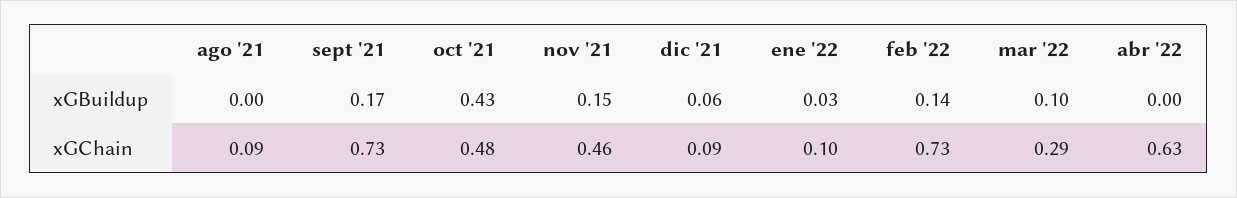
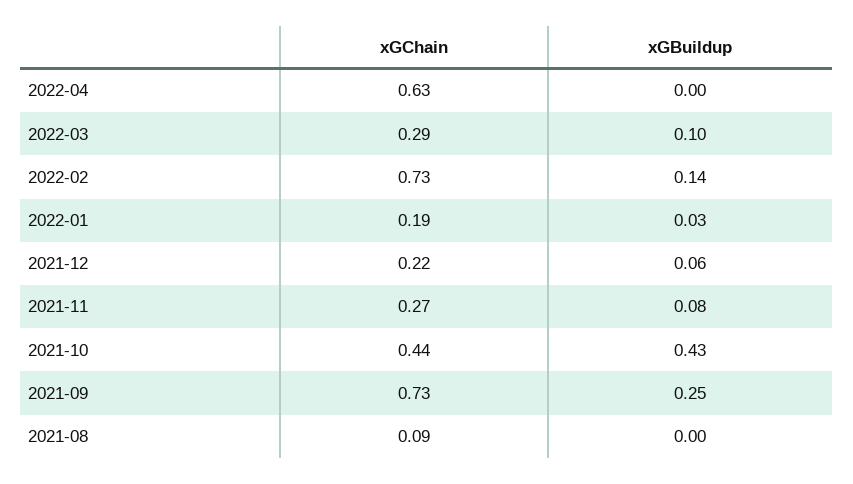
sept '21, xGBuildup: 0.17 -> 0.25
nov '21, xGBuildup: 0.15 -> 0.08
oct '21, xGChain: 0.48 -> 0.44
nov '21, xGChain: 0.46 -> 0.27
dic '21, xGChain: 0.09 -> 0.22
ene '22, xGChain: 0.1 -> 0.19

